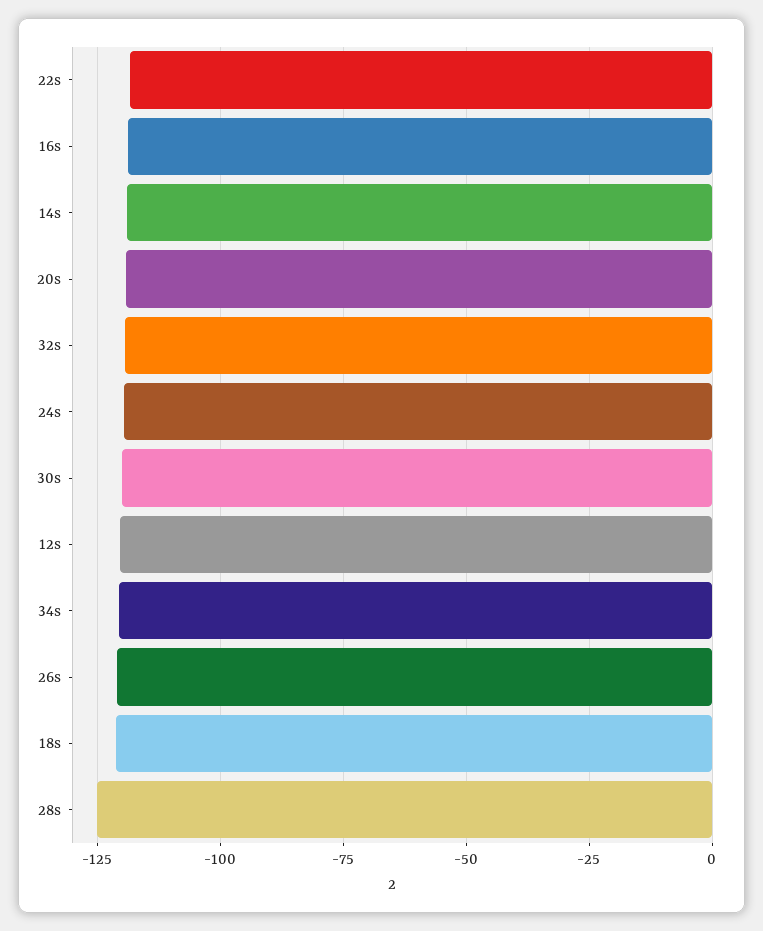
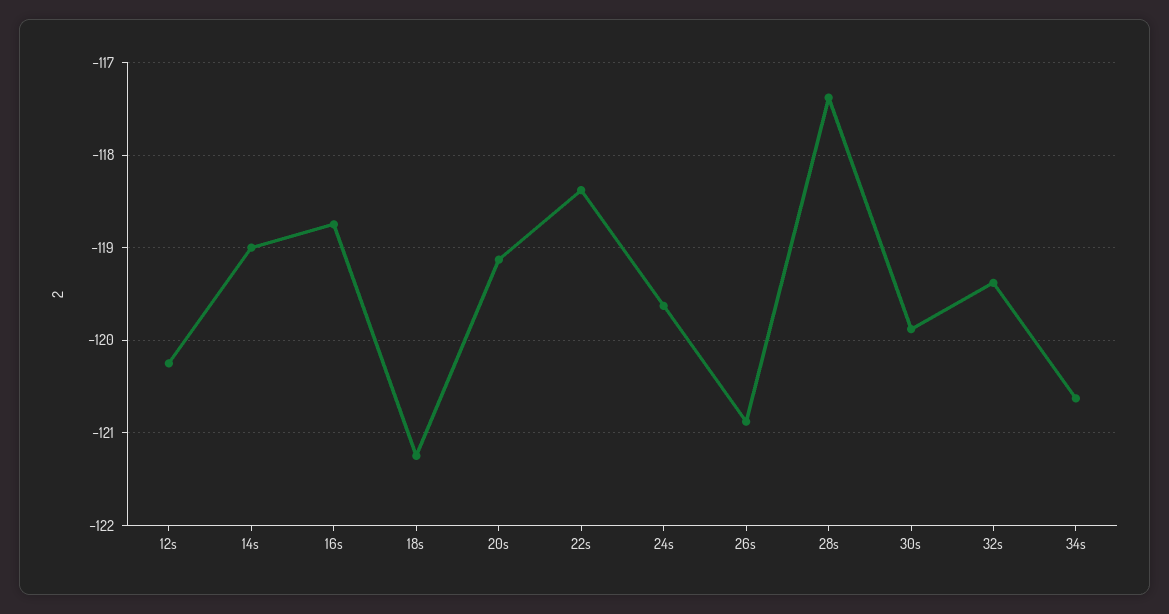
28s: -125 -> -117.4

